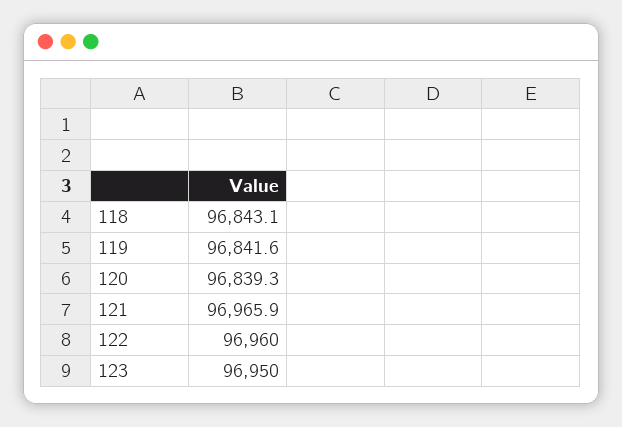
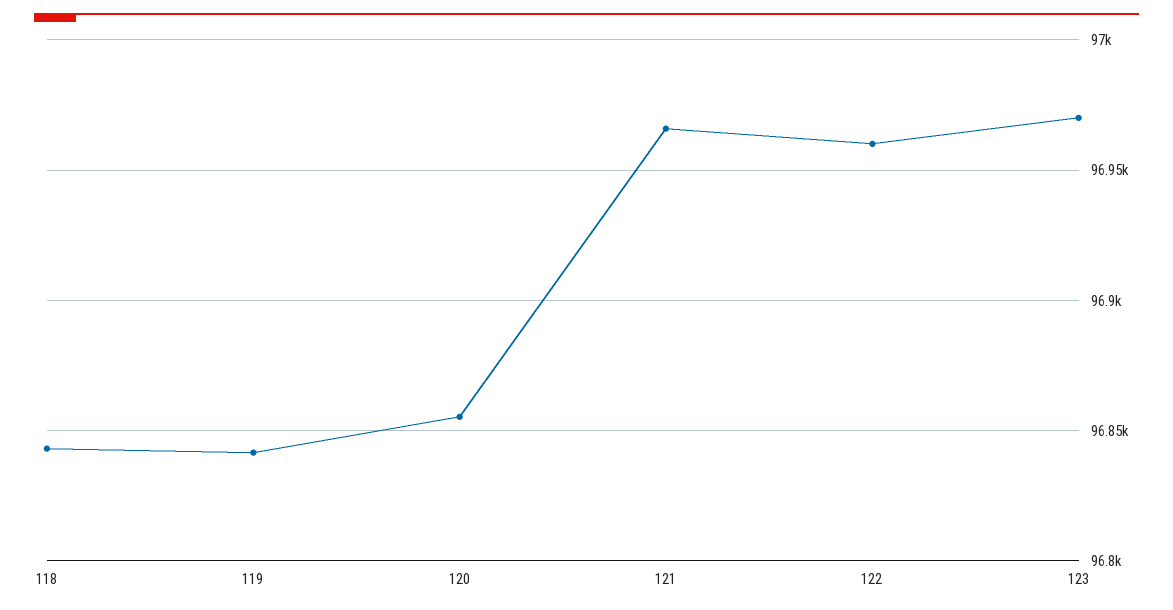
120: 96839.3 -> 96855
123: 96950 -> 96970

